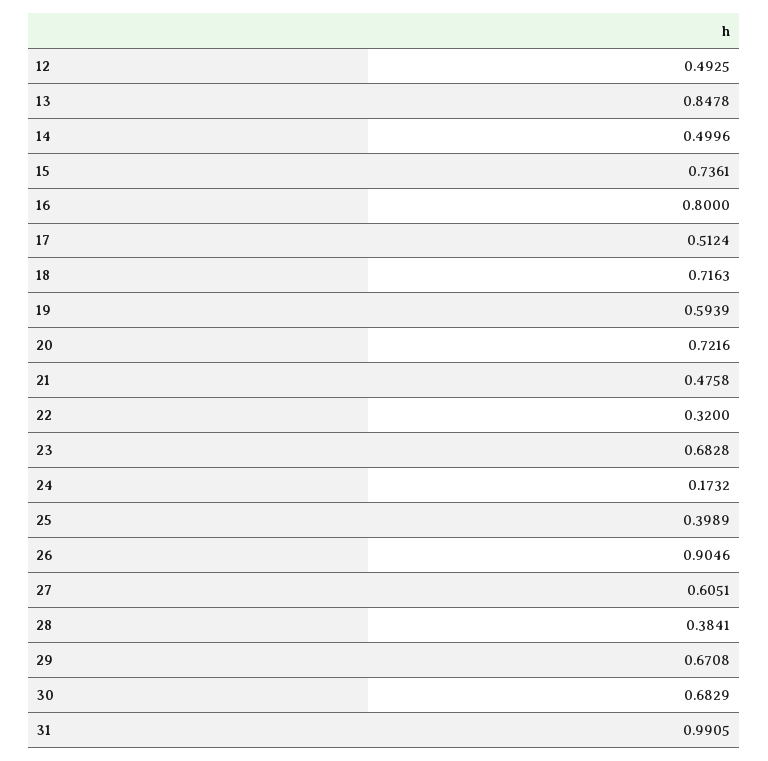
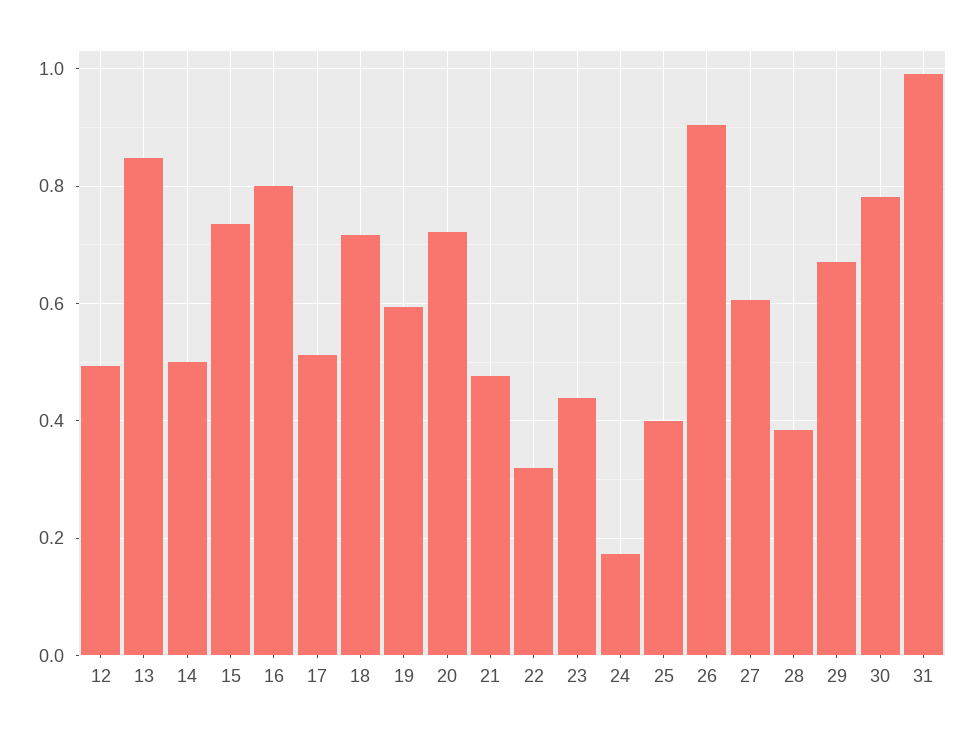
23: 0.6828 -> 0.44
30: 0.6829 -> 0.78

